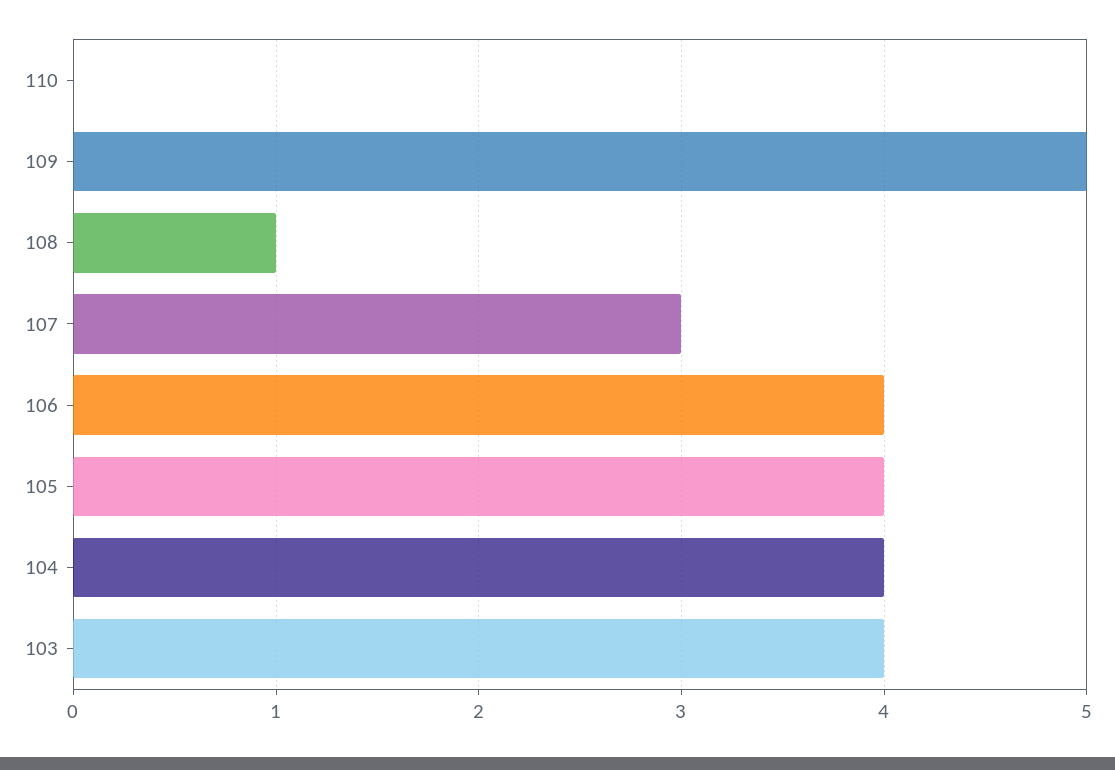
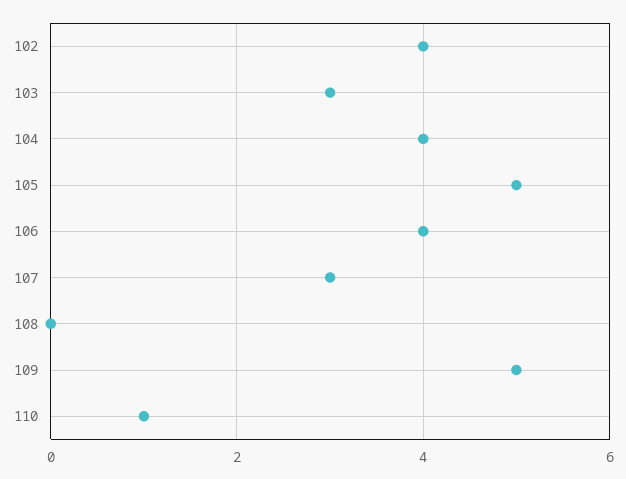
110: 0 -> 1
108: 1 -> 0
105: 4 -> 5
103: 4 -> 3
102: none -> 4

